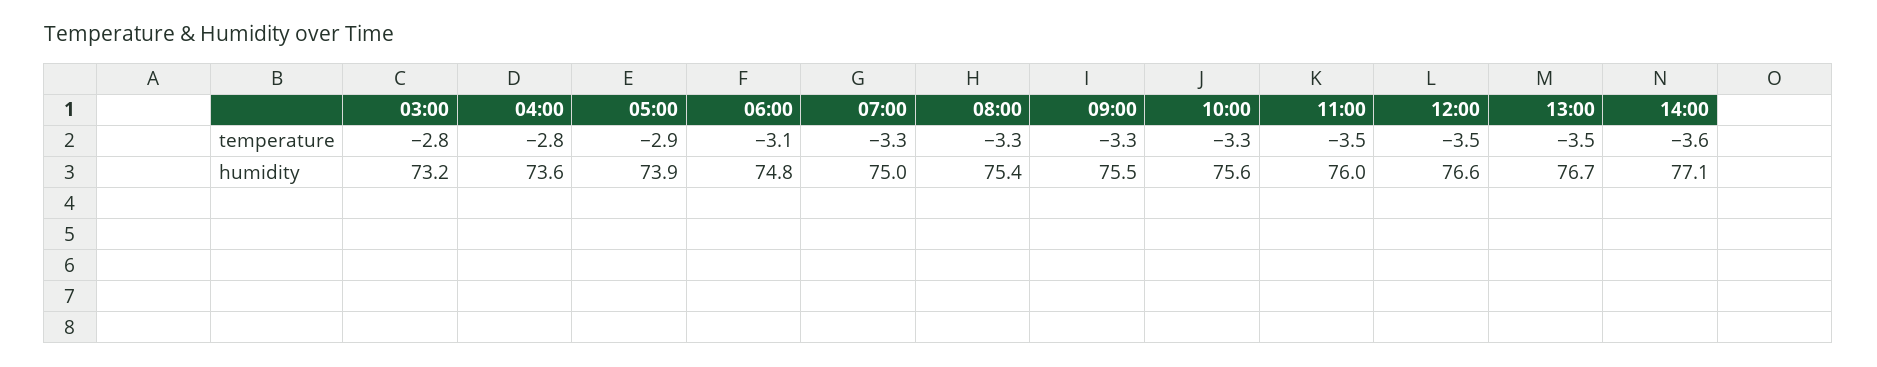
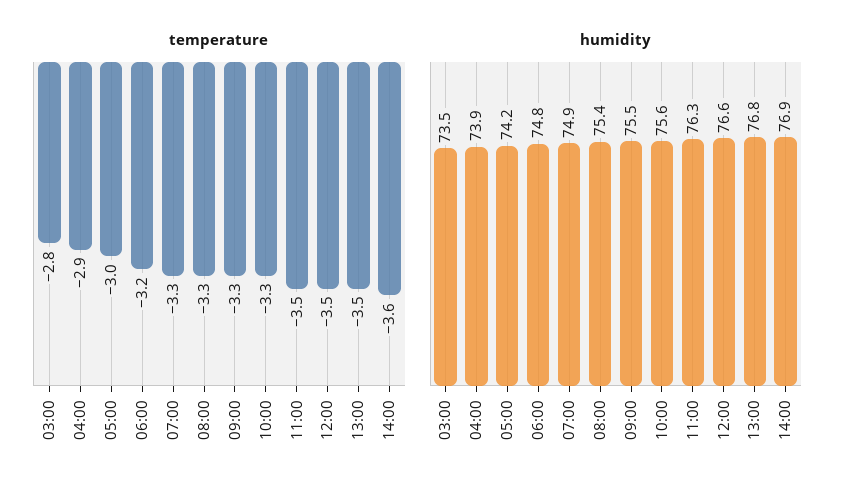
temperature, 04:00: -2.8 -> -2.9
temperature, 05:00: -2.9 -> -3
temperature, 06:00: -3.1 -> -3.2
humidity, 03:00: 73.2 -> 73.5
humidity, 04:00: 73.6 -> 73.9
humidity, 05:00: 73.9 -> 74.2
humidity, 07:00: 75 -> 74.9
humidity, 11:00: 76 -> 76.3
humidity, 13:00: 76.7 -> 76.8
humidity, 14:00: 77.1 -> 76.9

